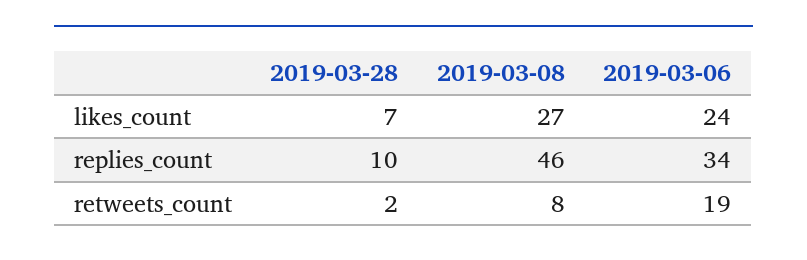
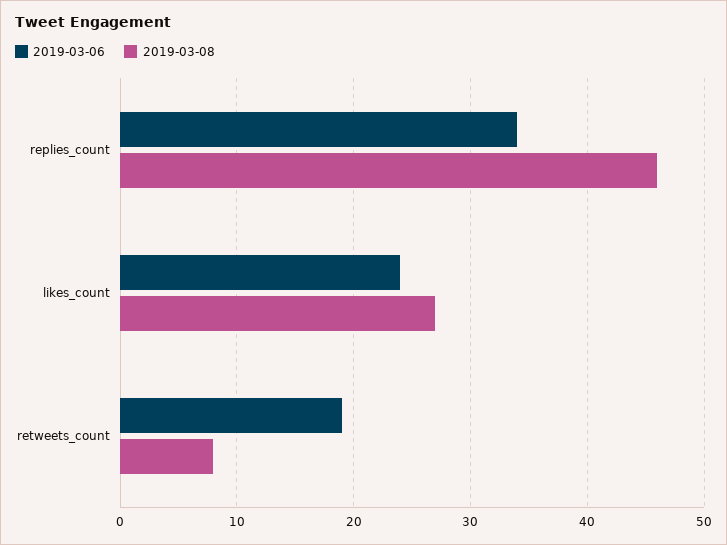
2019-03-28, likes_count: 7 -> none
2019-03-28, replies_count: 10 -> none
2019-03-28, retweets_count: 2 -> none

